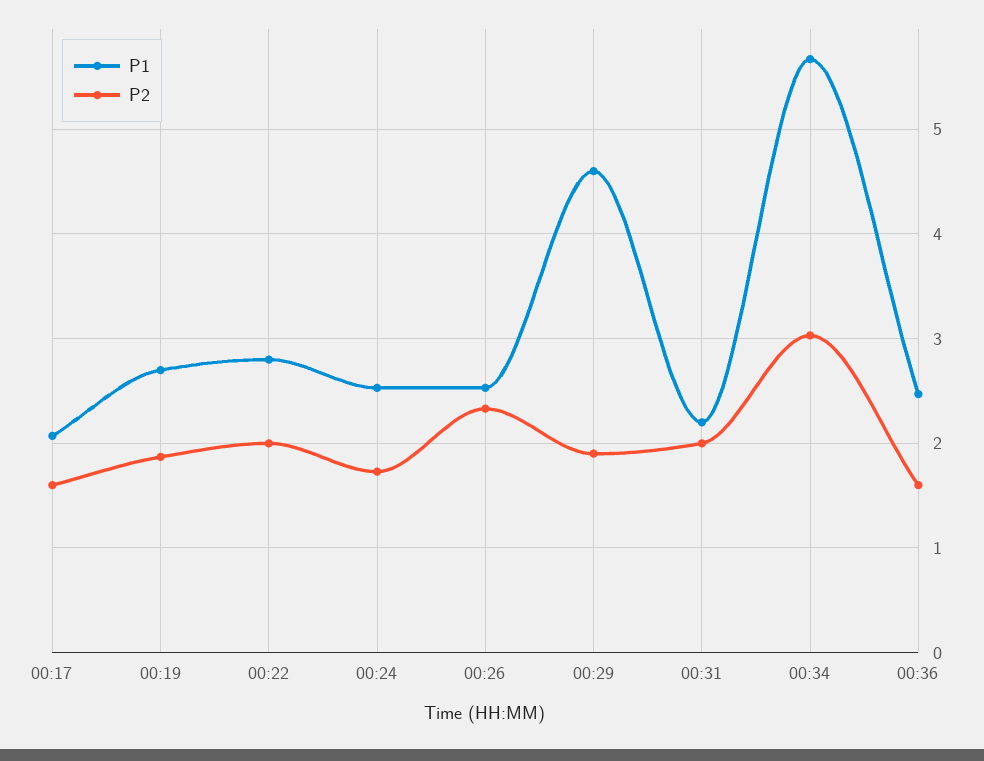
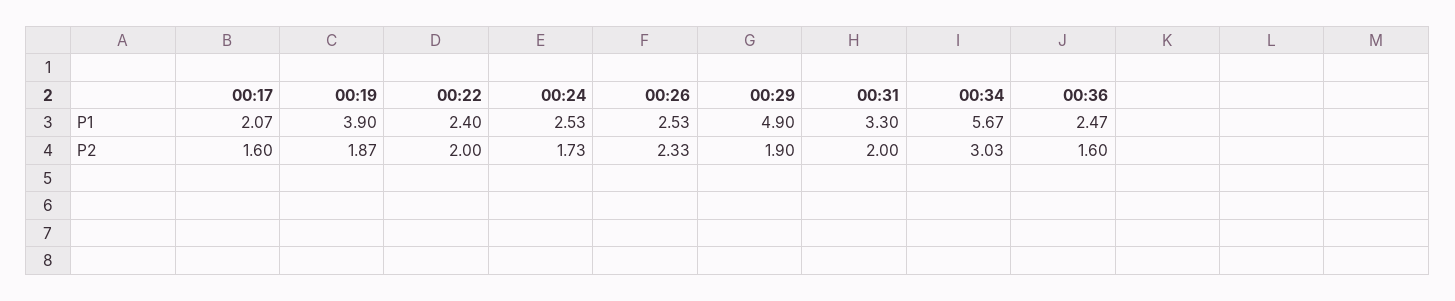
P1, 00:19: 2.7 -> 3.9
P1, 00:22: 2.8 -> 2.4
P1, 00:29: 4.6 -> 4.9
P1, 00:31: 2.2 -> 3.3

